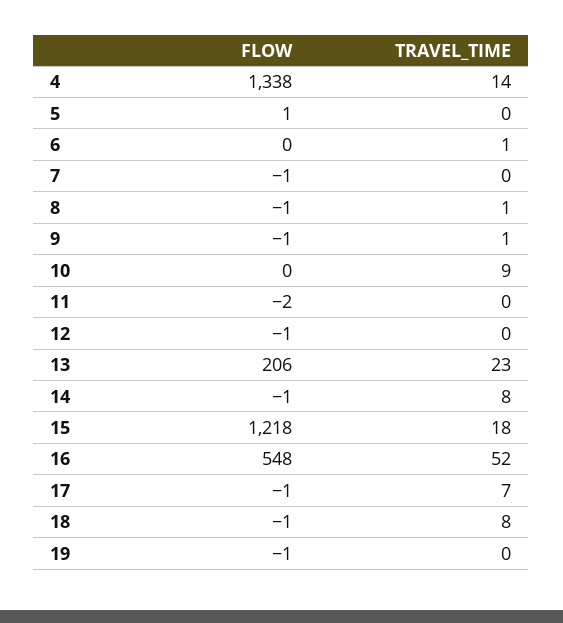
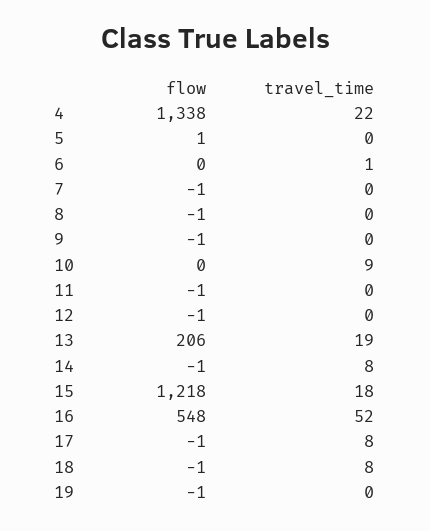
TRAVEL_TIME, 4: 14 -> 22
TRAVEL_TIME, 8: 1 -> 0
TRAVEL_TIME, 9: 1 -> 0
FLOW, 11: -2 -> -1
TRAVEL_TIME, 13: 23 -> 19
TRAVEL_TIME, 17: 7 -> 8

